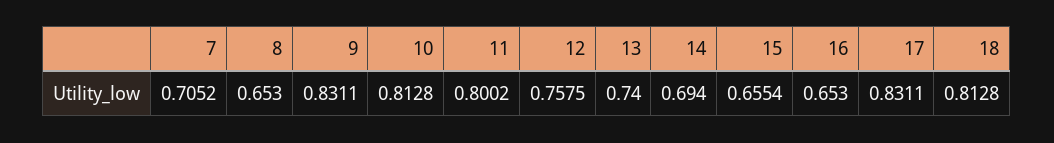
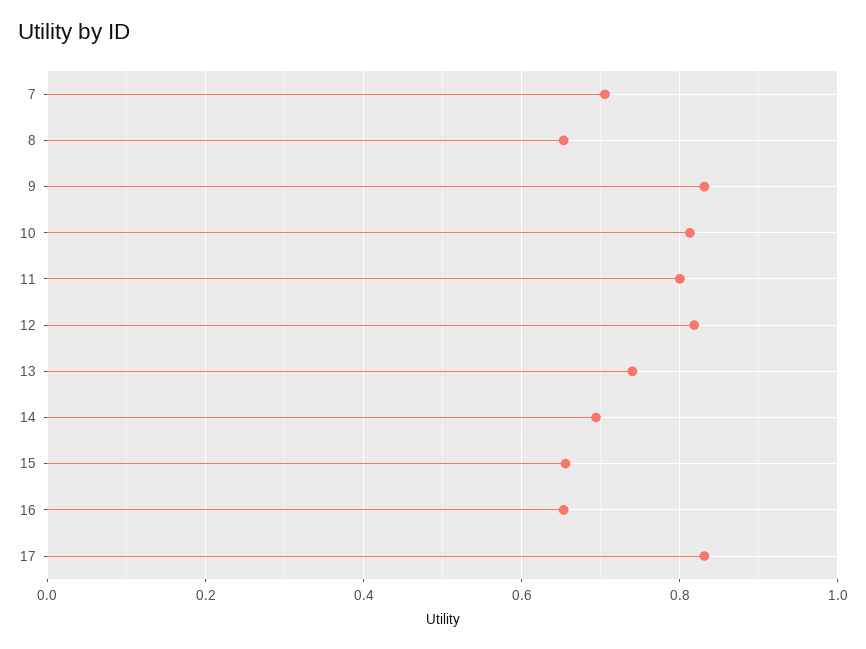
12: 0.7575 -> 0.82
18: 0.8128 -> none

